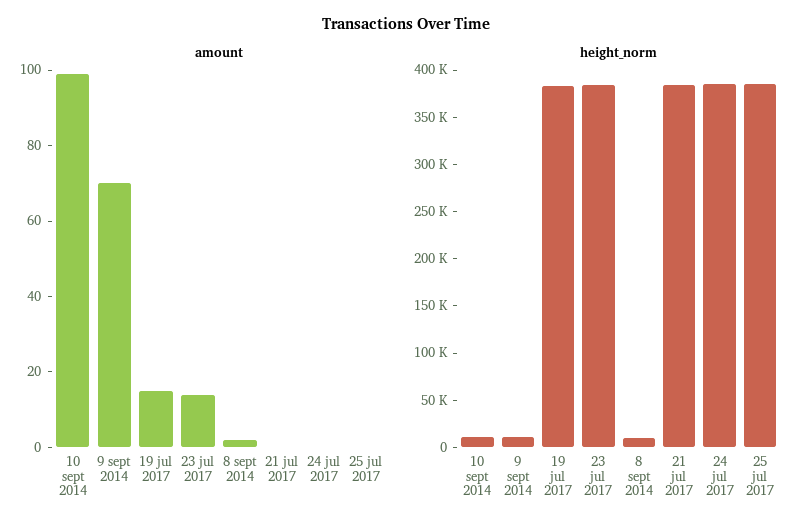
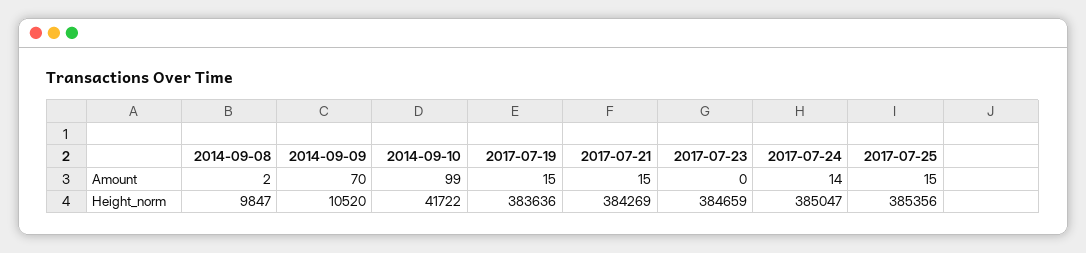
amount, 23 jul 2017: 15 -> 0
amount, 21 jul 2017: 0 -> 15
amount, 24 jul 2017: 0 -> 14
amount, 25 jul 2017: 0 -> 15
height_norm, 10 sept 2014: 10000 -> 41722

